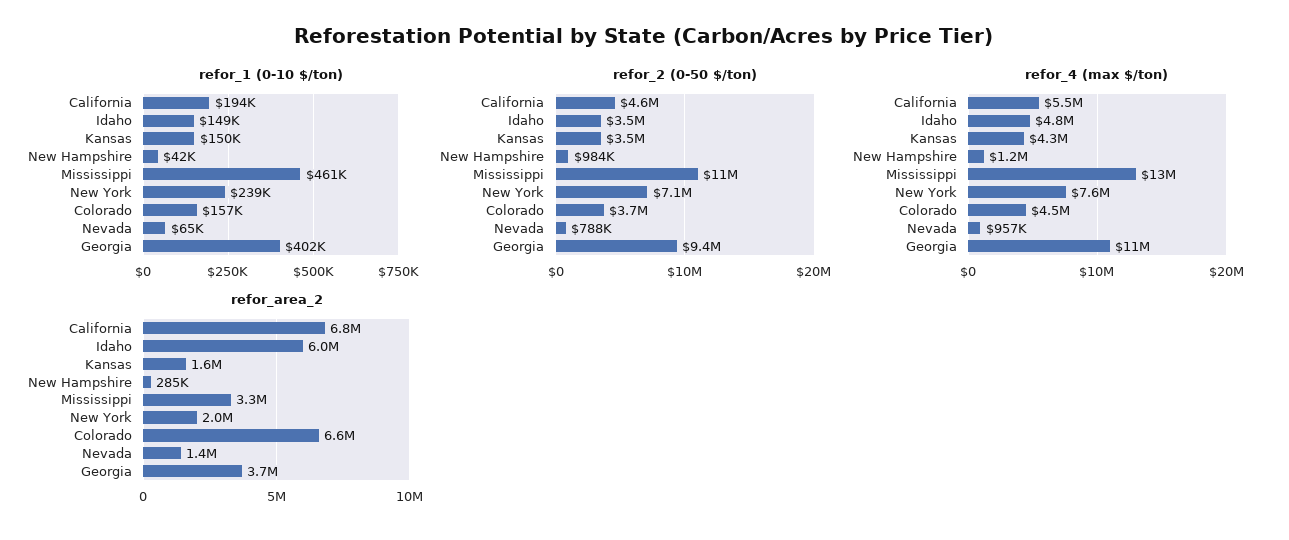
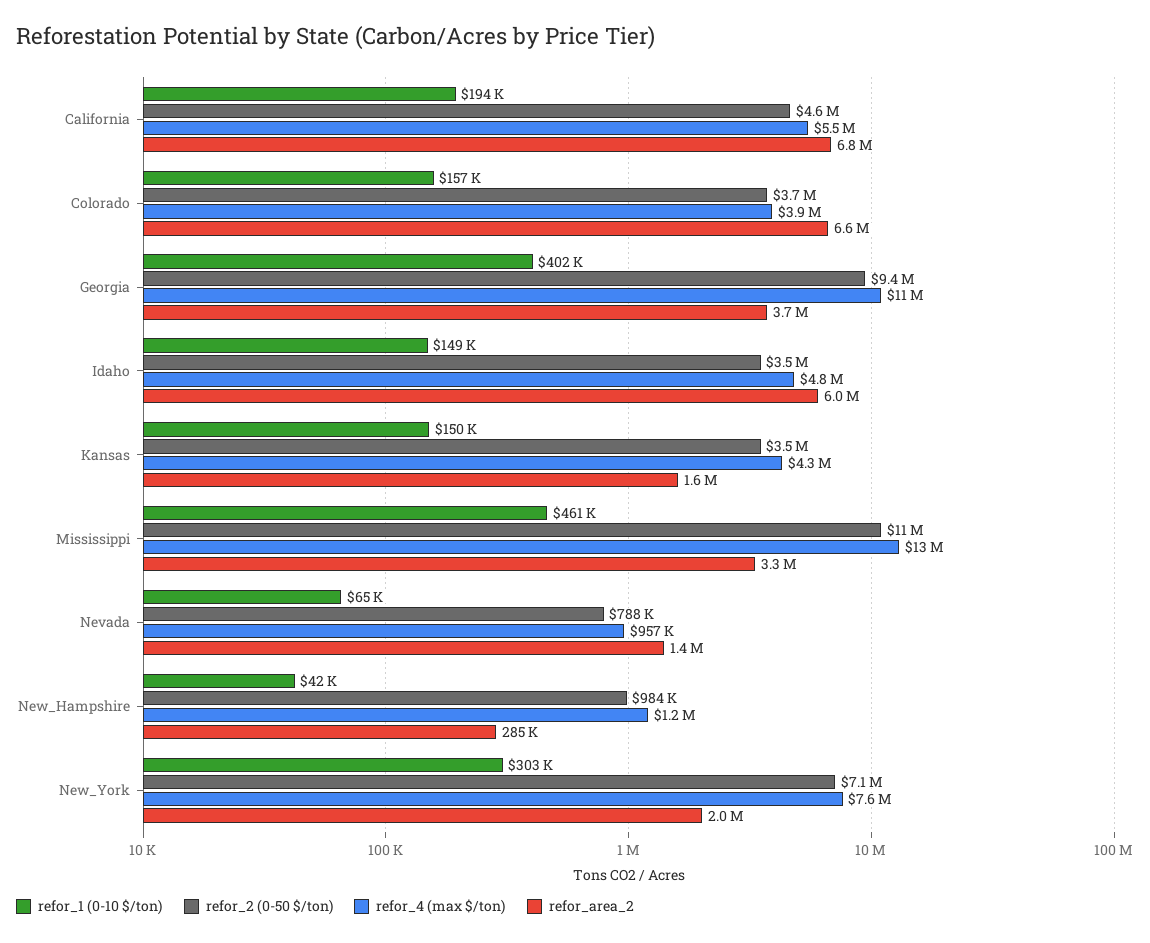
refor_1 (0-10 $/ton), New York: 239000 -> 303000
refor_4 (max $/ton), Colorado: 4500000 -> 3900000

